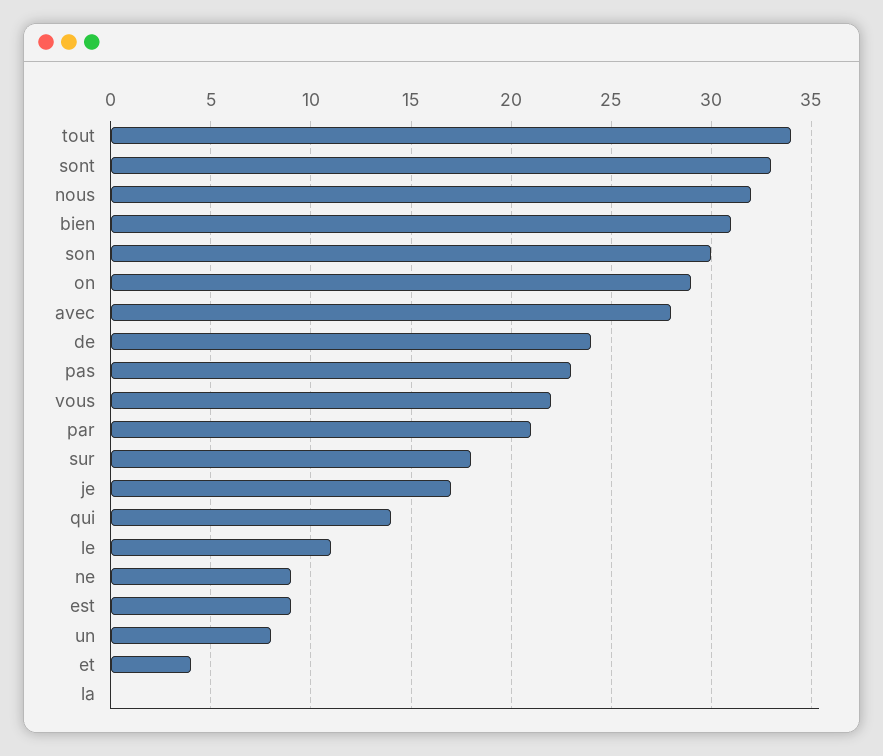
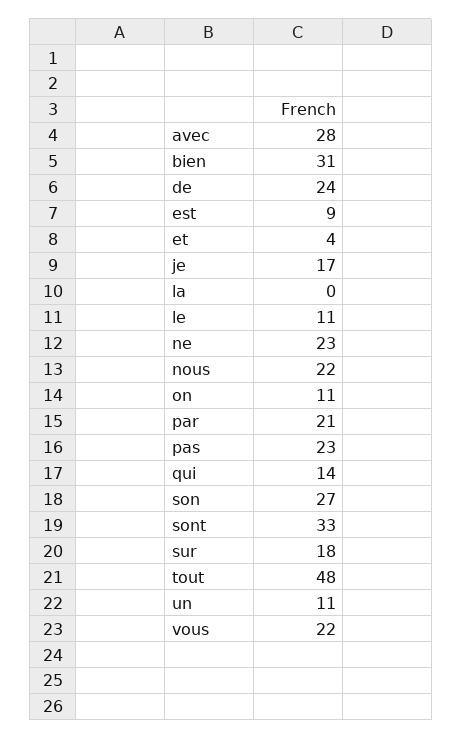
tout: 34 -> 48
nous: 32 -> 22
son: 30 -> 27
on: 29 -> 11
ne: 9 -> 23
un: 8 -> 11

